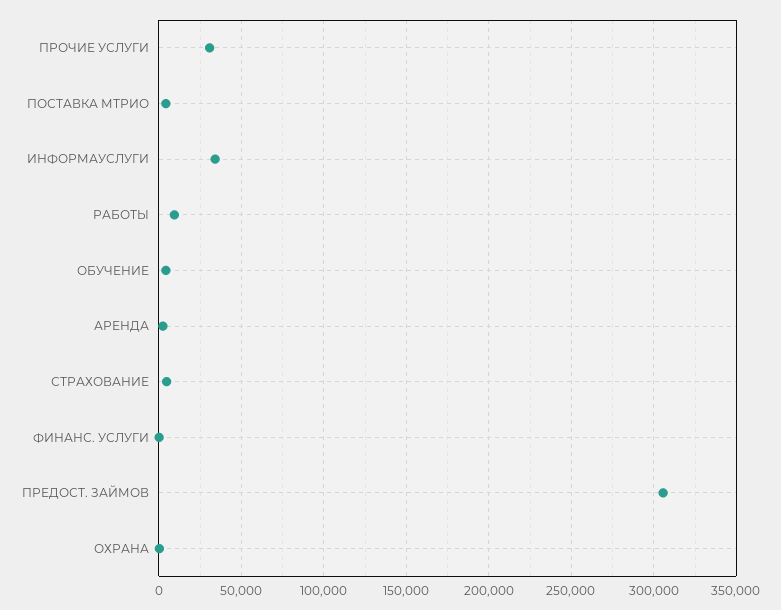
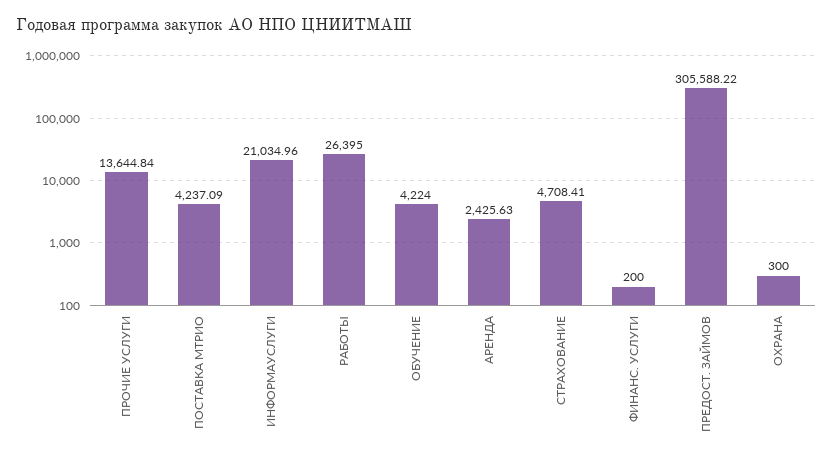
ПРОЧИЕ УСЛУГИ: 30000 -> 13644.84
ИНФОРМАУСЛУГИ: 35000 -> 21034.96
РАБОТЫ: 10000 -> 26395

